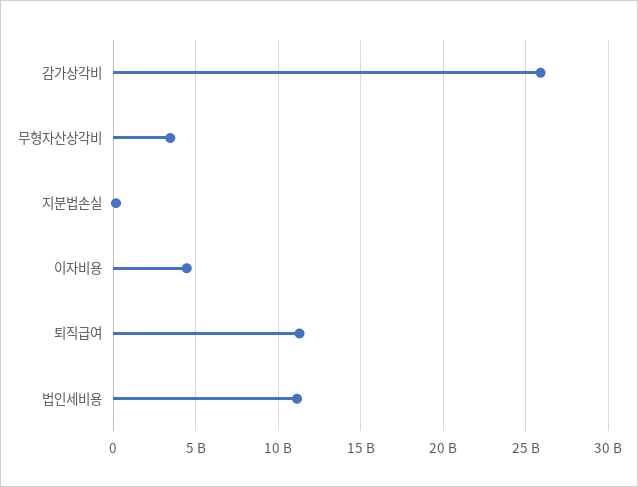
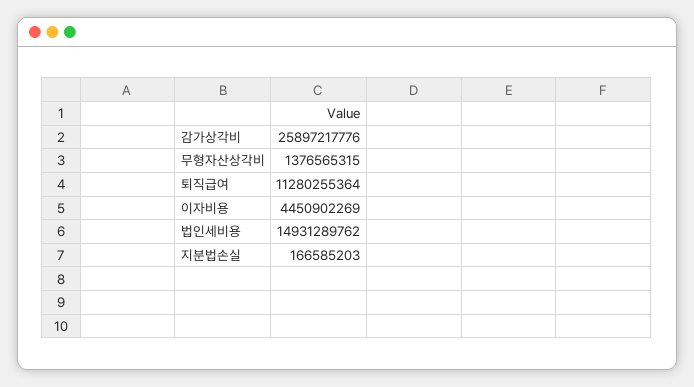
무형자산상각비: 3500000000 -> 1376565315
법인세비용: 11000000000 -> 14931289762

